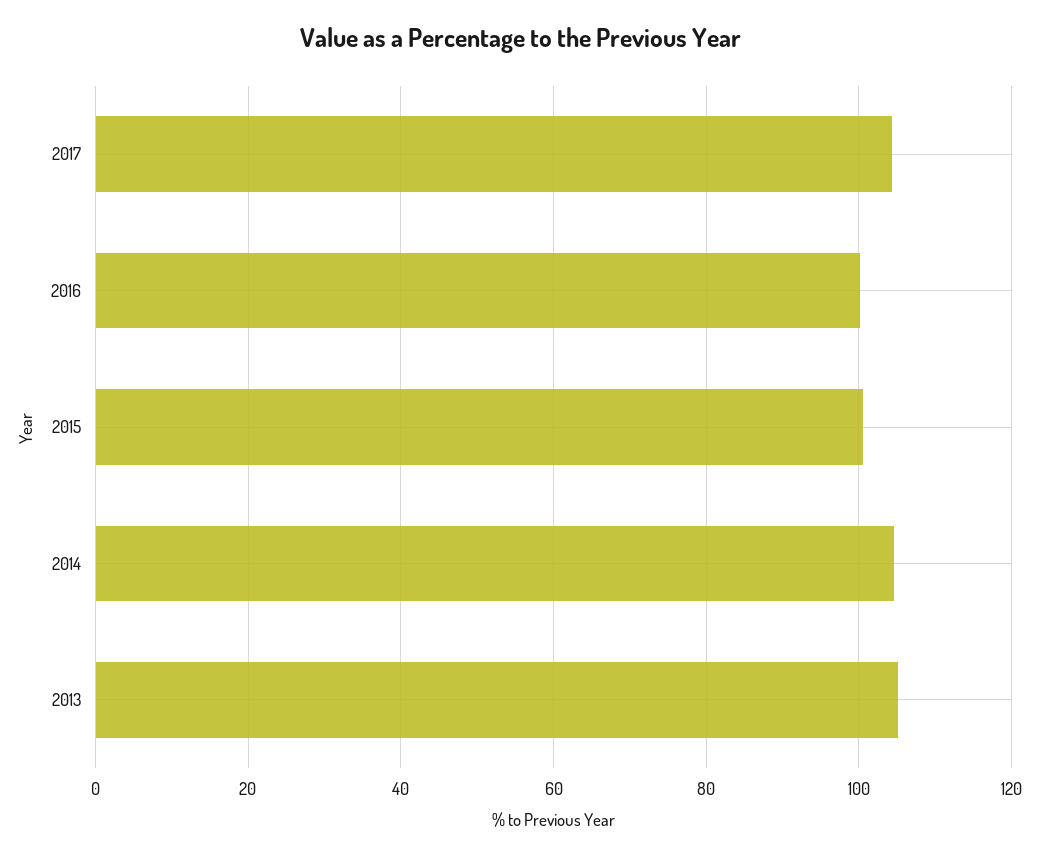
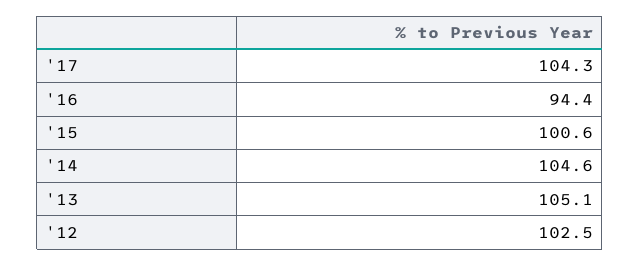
2016: 100 -> 94.4
'12: none -> 102.5

